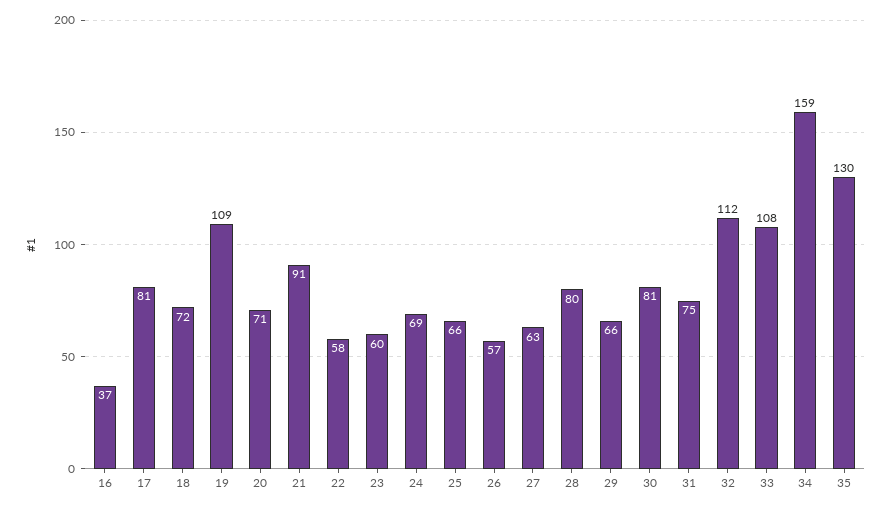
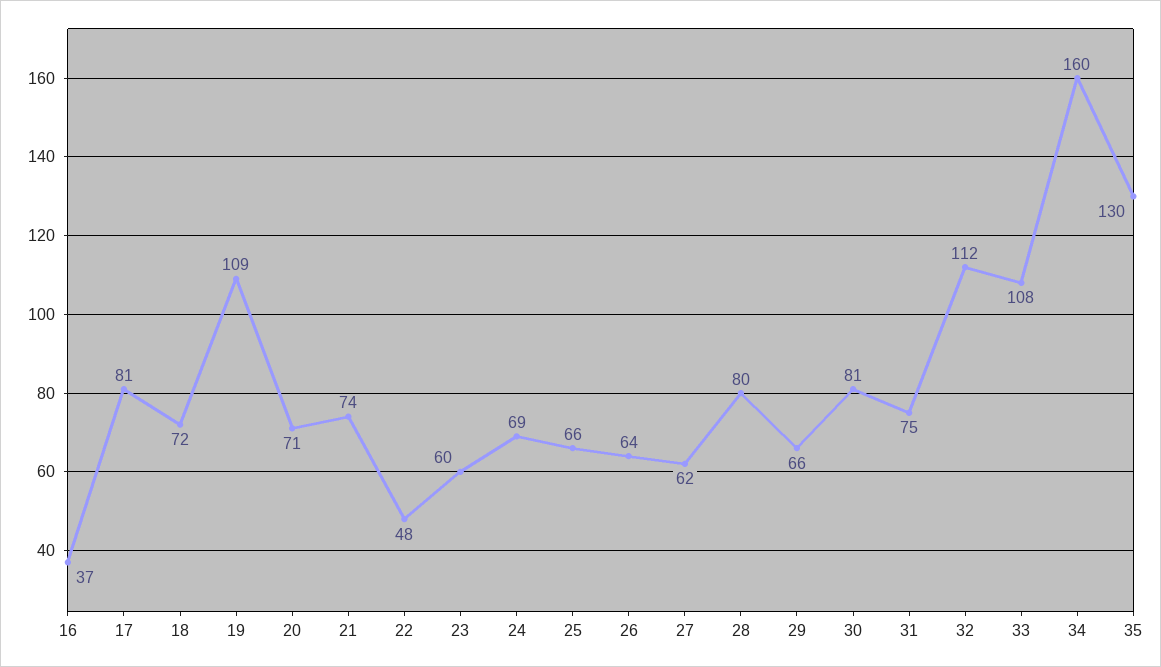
21: 91 -> 74
22: 58 -> 48
26: 57 -> 64
27: 63 -> 62
34: 159 -> 160

